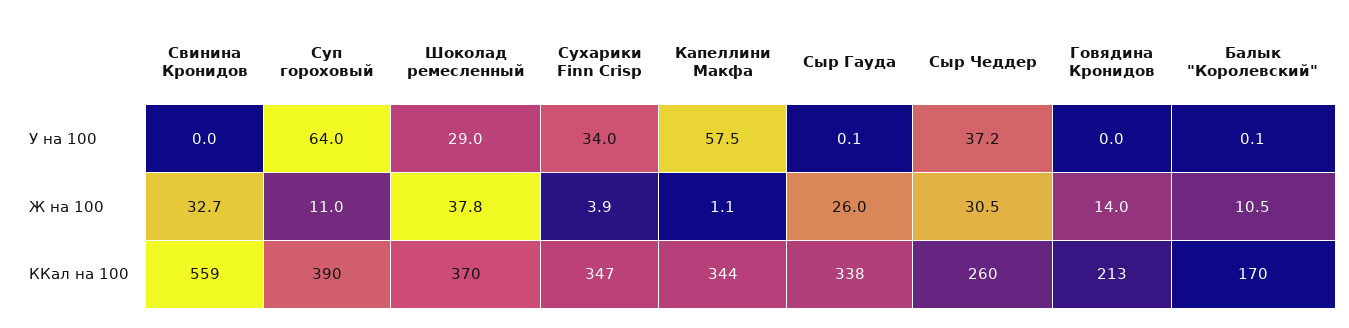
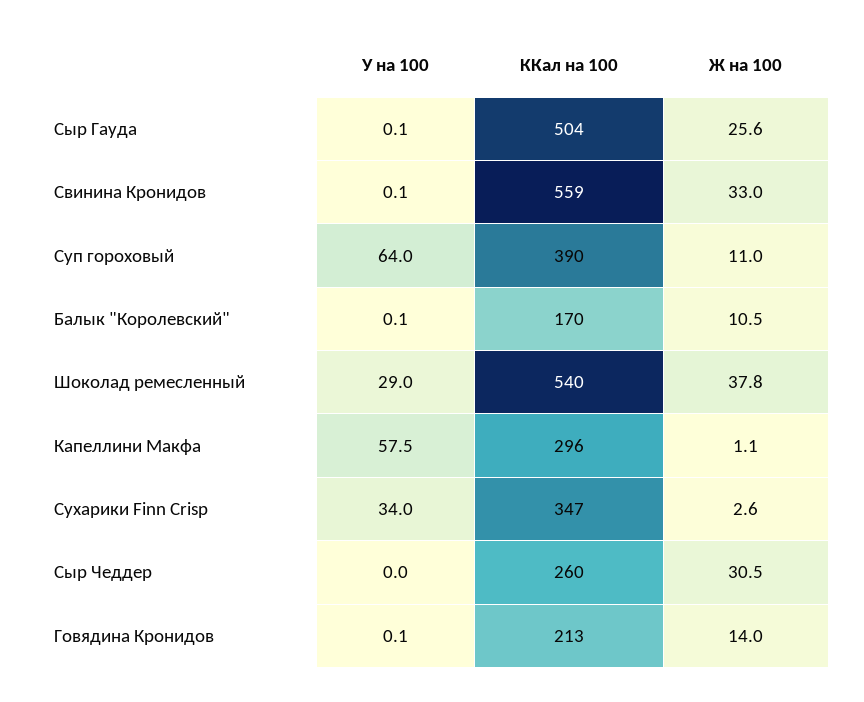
Свинина Кронидов, У на 100: 0 -> 0.1
Сыр Чеддер, У на 100: 37.2 -> 0
Говядина Кронидов, У на 100: 0 -> 0.1
Свинина Кронидов, Ж на 100: 32.7 -> 33
Сухарики Finn Crisp, Ж на 100: 3.9 -> 2.6
Сыр Гауда, Ж на 100: 26 -> 25.6
Шоколад ремесленный, ККал на 100: 370 -> 540
Капеллини Макфа, ККал на 100: 344 -> 296
Сыр Гауда, ККал на 100: 338 -> 504

